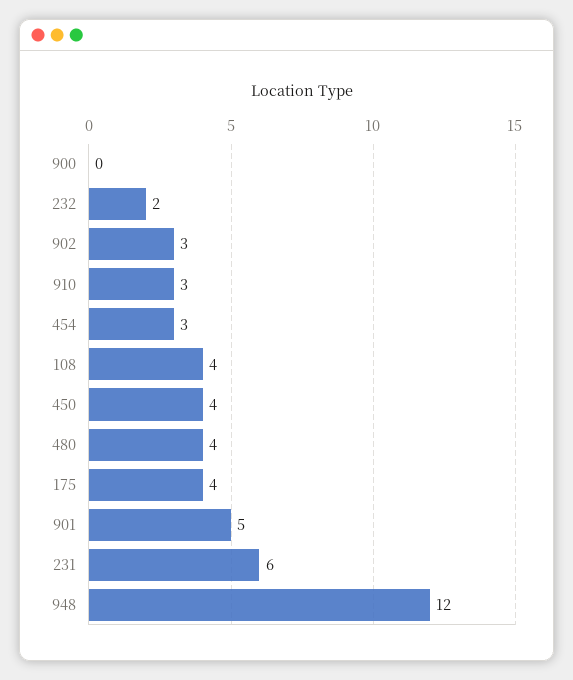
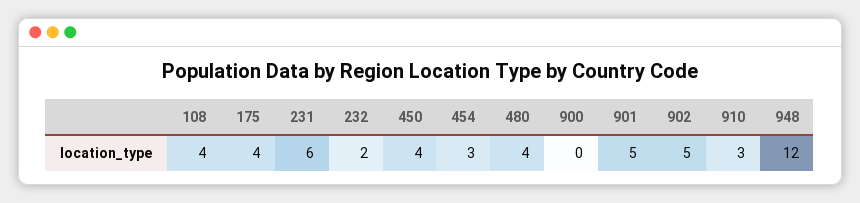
902: 3 -> 5

